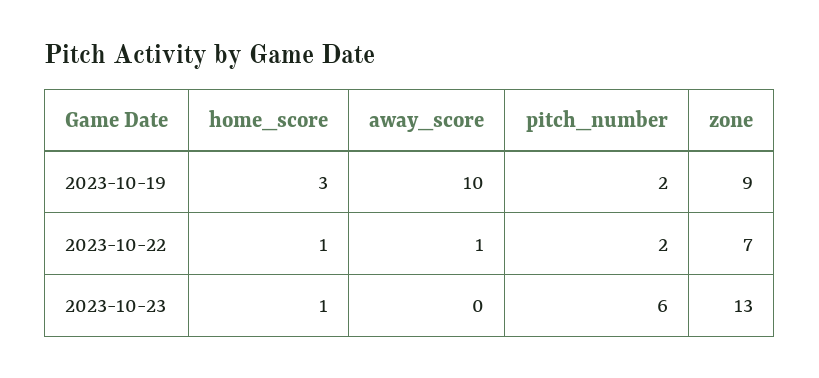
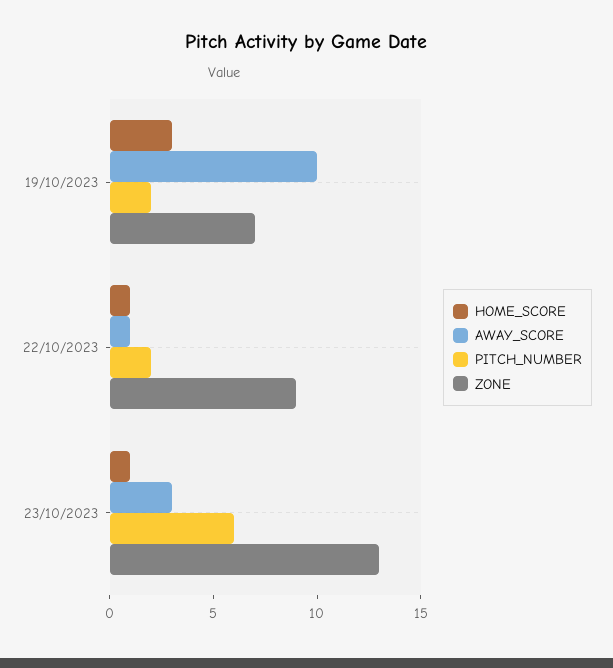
zone, 2023-10-19: 9 -> 7
zone, 2023-10-22: 7 -> 9
away_score, 2023-10-23: 0 -> 3

